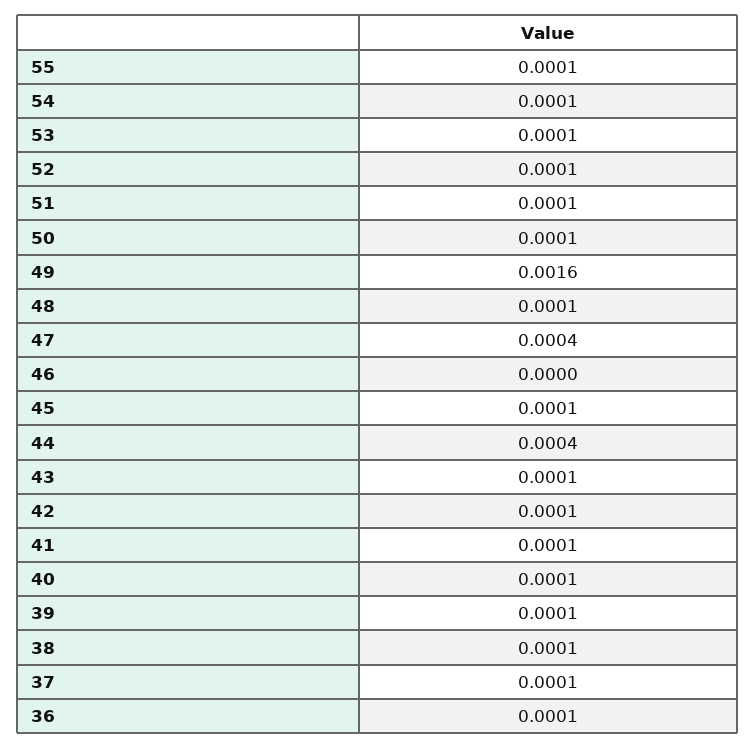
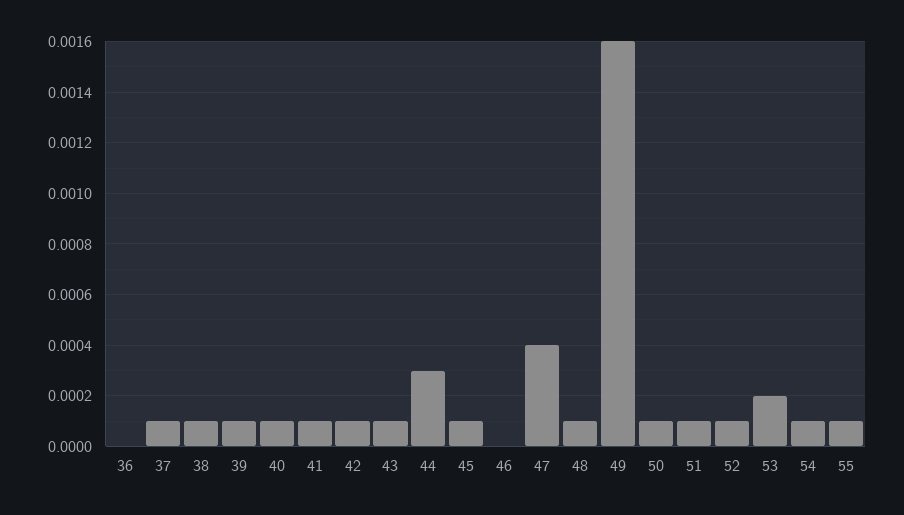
53: 0.0001 -> 0.0002
44: 0.0004 -> 0.0003
36: 0.0001 -> 0

